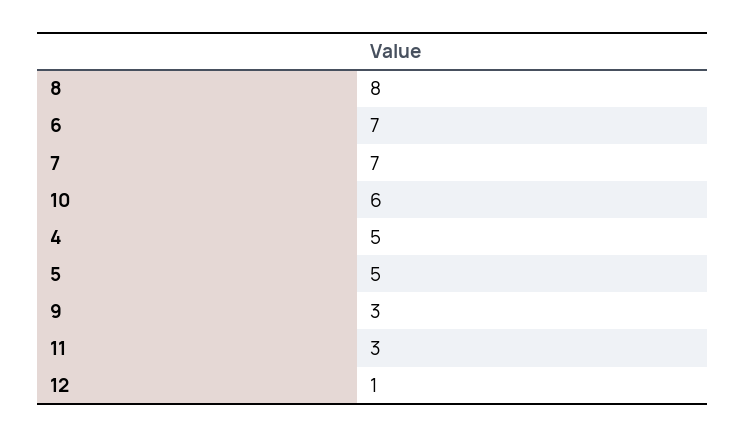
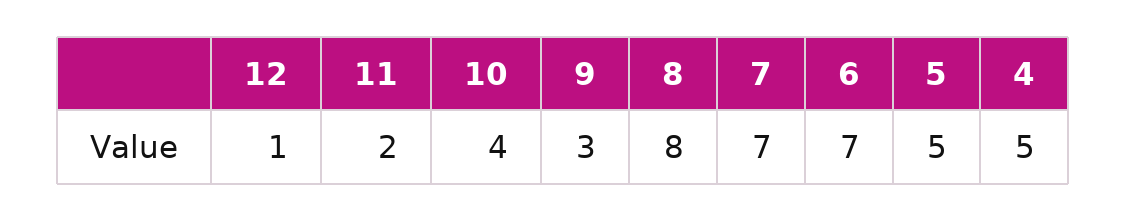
10: 6 -> 4
11: 3 -> 2

